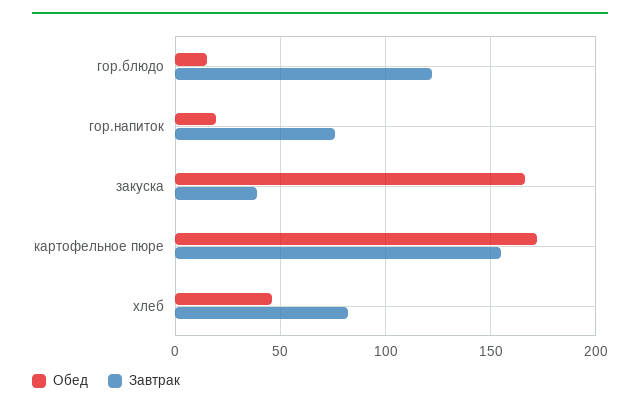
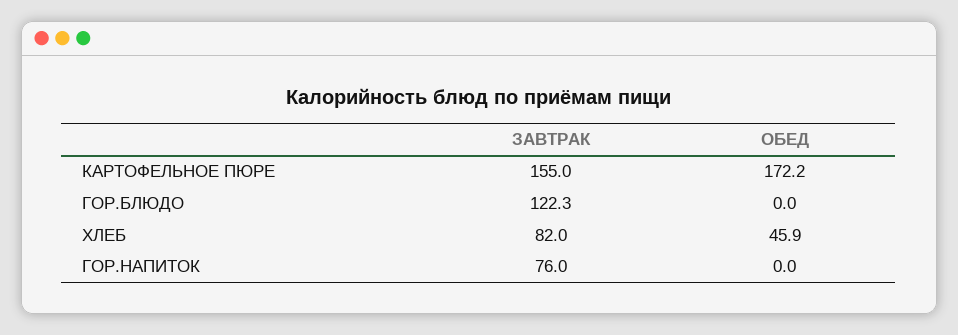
Обед, гор.блюдо: 15 -> 0
Обед, гор.напиток: 20 -> 0
Обед, закуска: 165 -> none
Завтрак, закуска: 40 -> none

